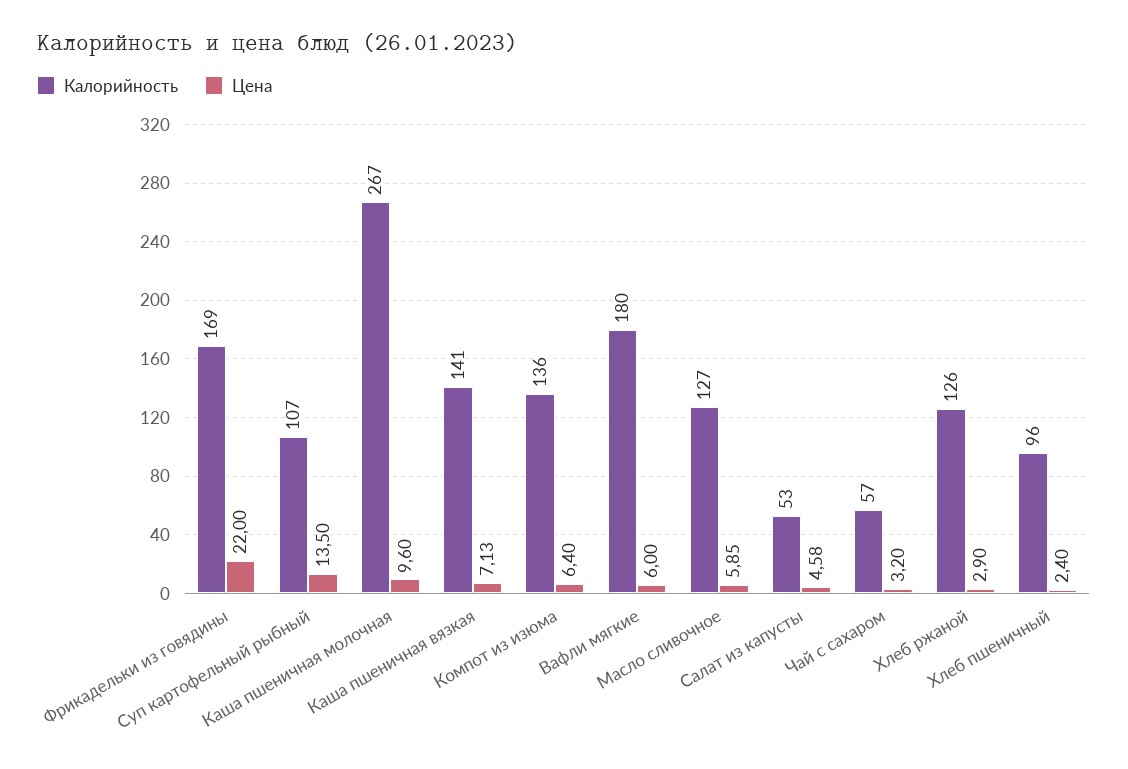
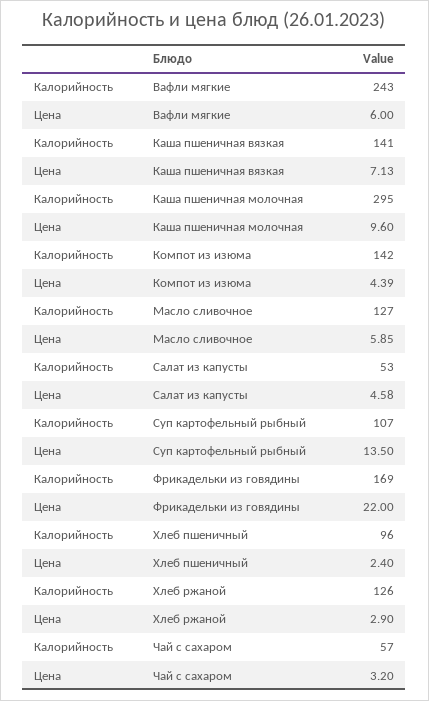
Калорийность, Каша пшеничная молочная: 267 -> 295
Калорийность, Компот из изюма: 136 -> 142
Цена, Компот из изюма: 6.4 -> 4.39
Калорийность, Вафли мягкие: 180 -> 243

